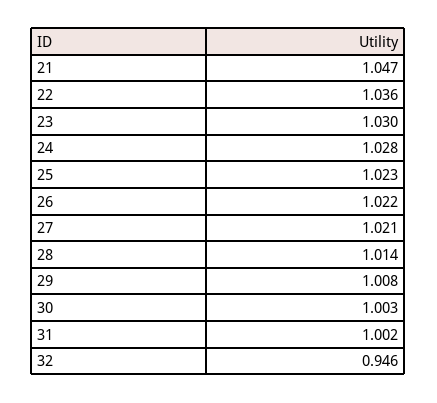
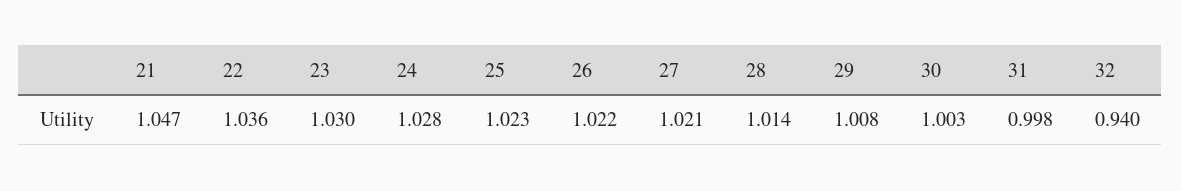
31: 1.002 -> 0.998
32: 0.946 -> 0.94

